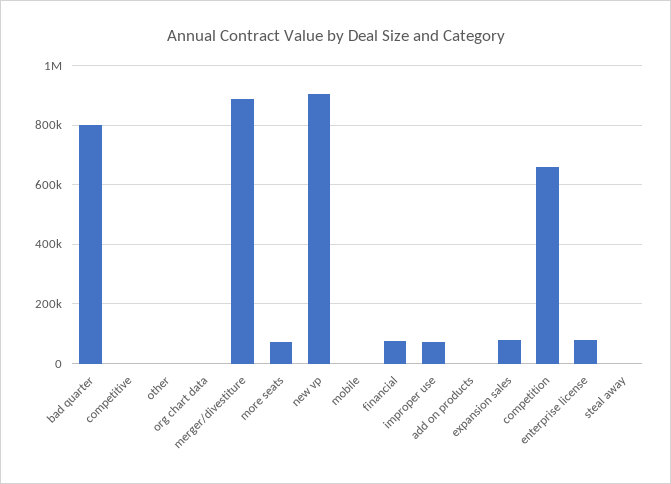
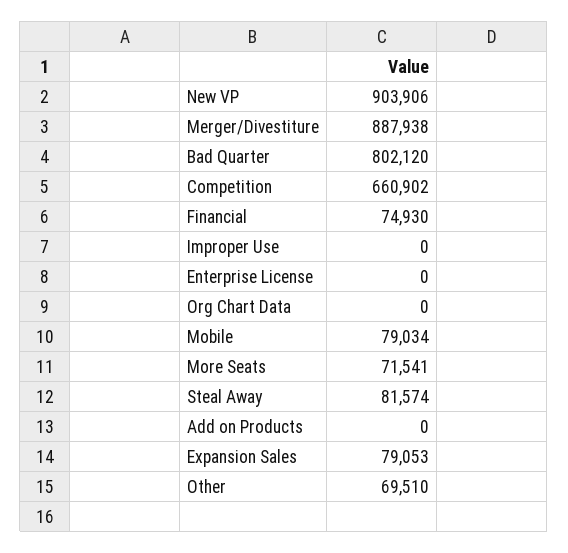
competitive: 0 -> none
other: 0 -> 69510
mobile: 0 -> 79034
improper use: 75000 -> 0
enterprise license: 75000 -> 0
steal away: 0 -> 81574

